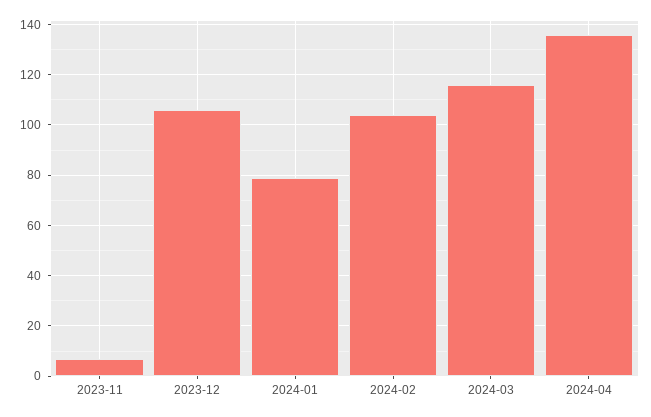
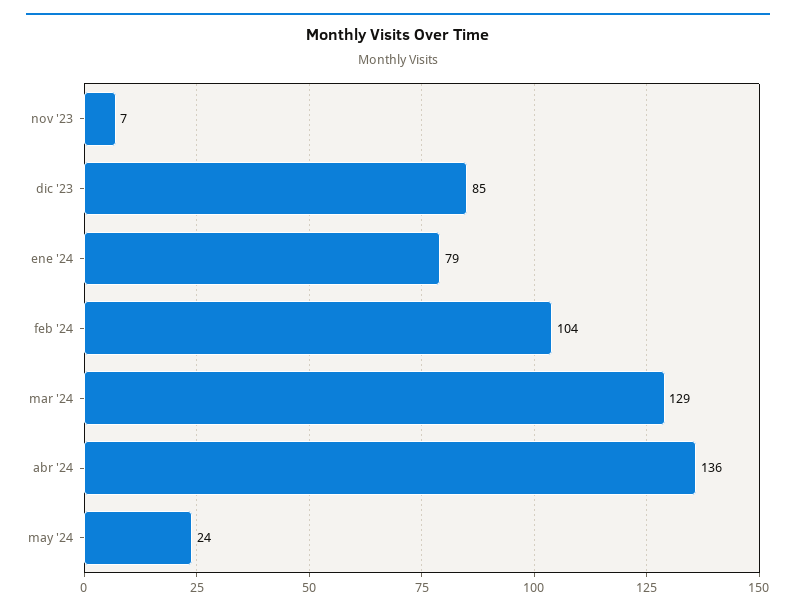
2023-12: 105 -> 85
2024-03: 115 -> 129
may '24: none -> 24

